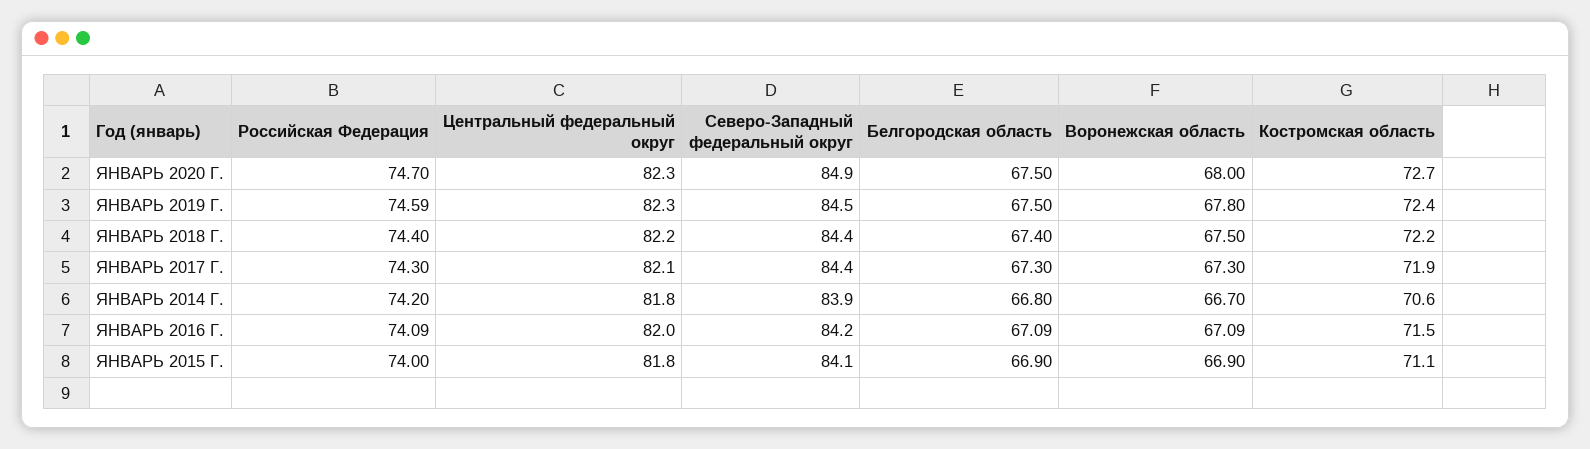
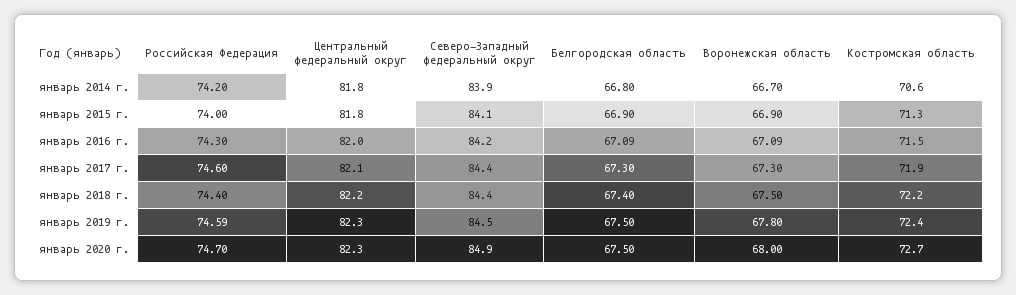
Российская Федерация, ЯНВАРЬ 2017 Г.: 74.3 -> 74.6
Российская Федерация, ЯНВАРЬ 2016 Г.: 74.09 -> 74.3
Костромская область, ЯНВАРЬ 2015 Г.: 71.1 -> 71.3

